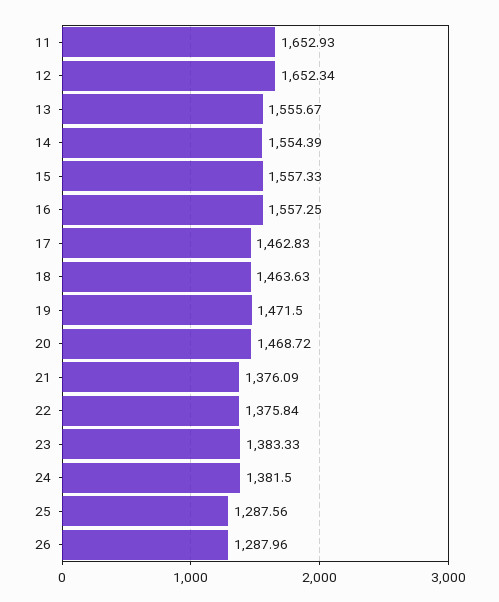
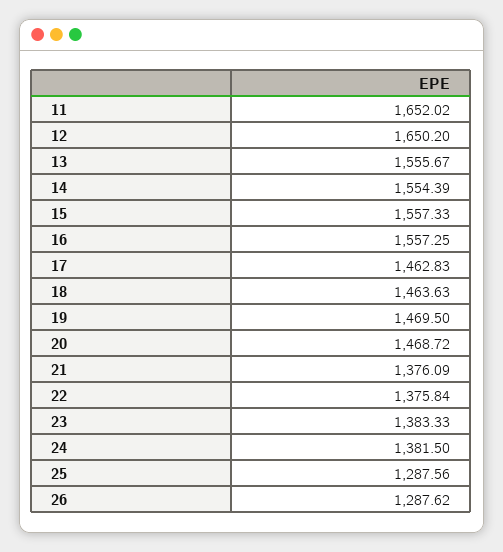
11: 1652.93 -> 1652.02
12: 1652.34 -> 1650.2
19: 1471.5 -> 1469.5
26: 1287.96 -> 1287.62

